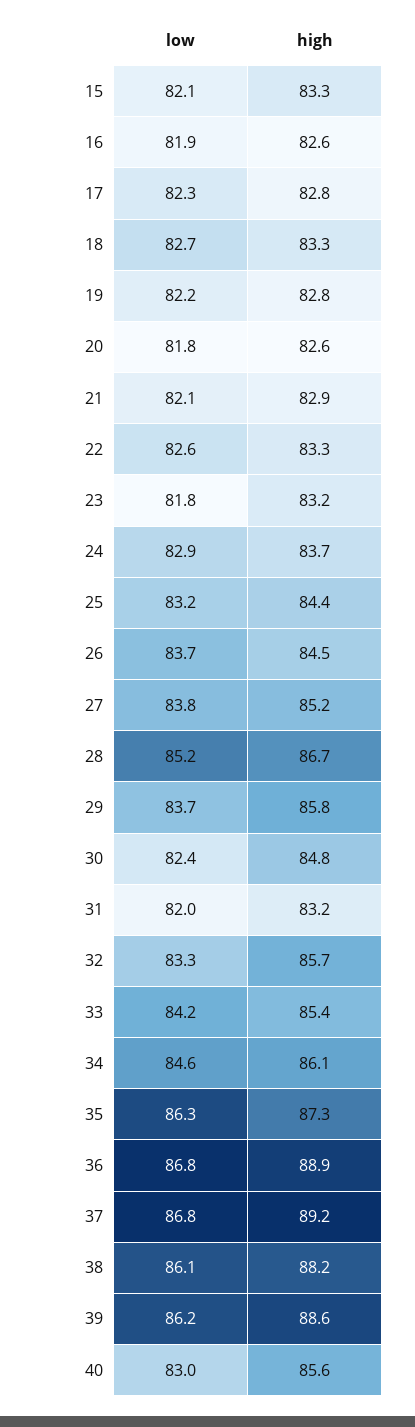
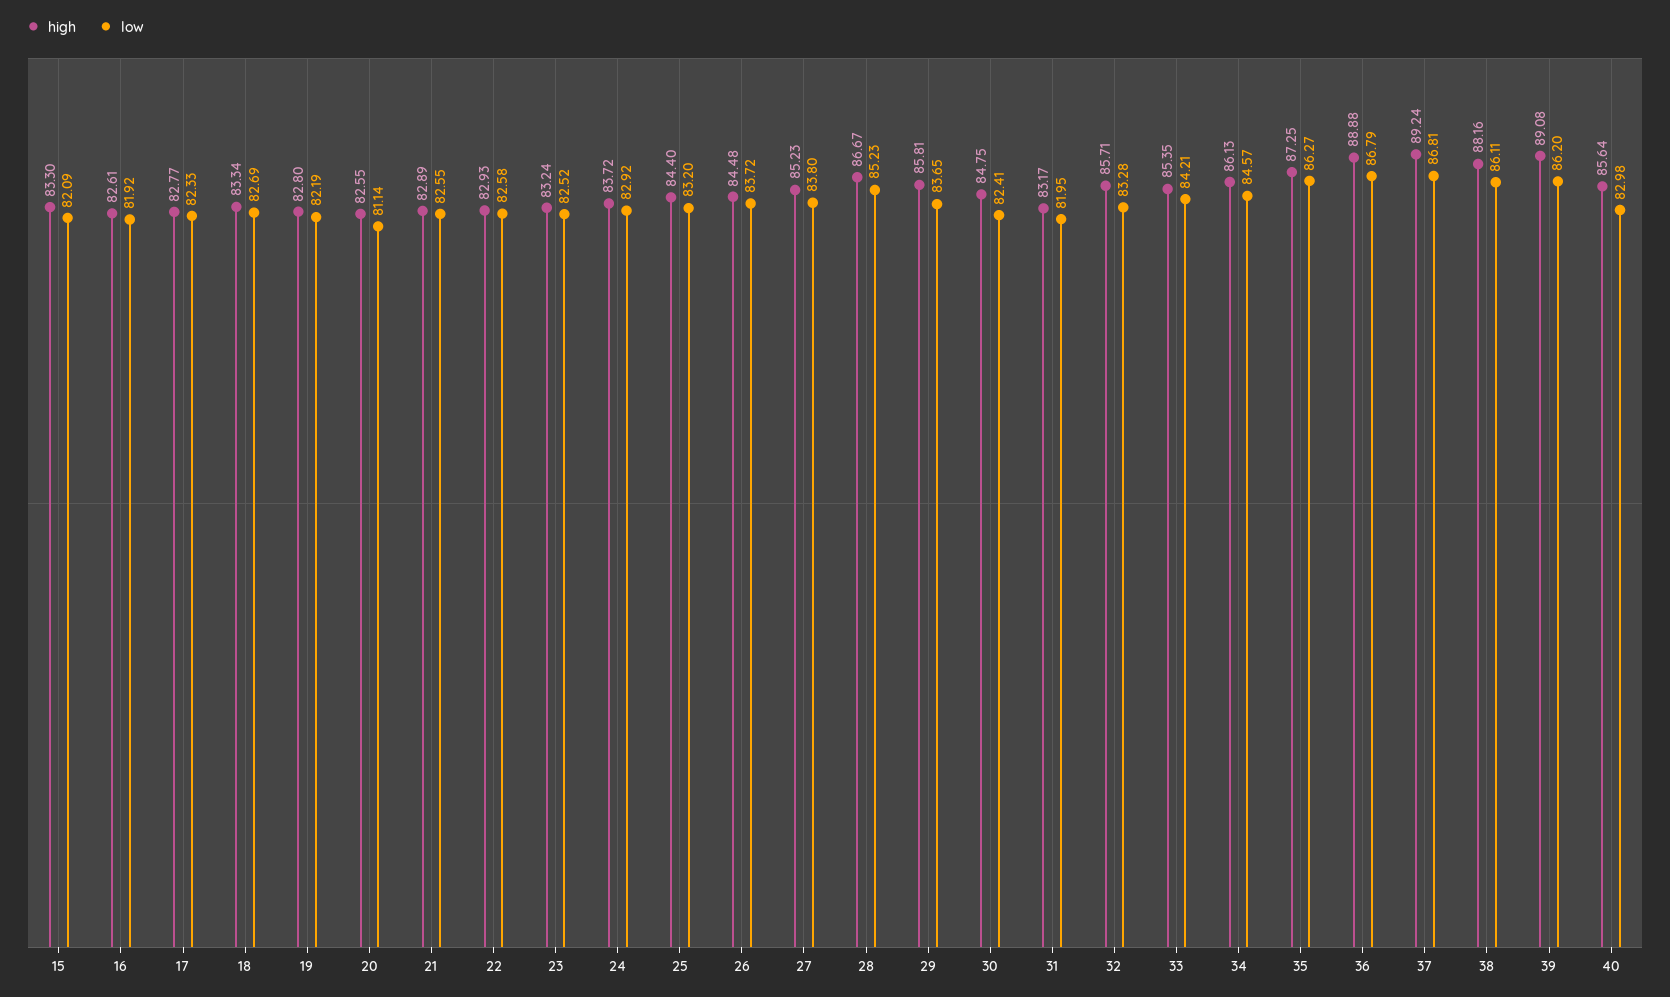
low, 20: 81.8 -> 81.14
low, 21: 82.1 -> 82.55
high, 22: 83.3 -> 82.93
low, 23: 81.8 -> 82.52
high, 39: 88.6 -> 89.08

